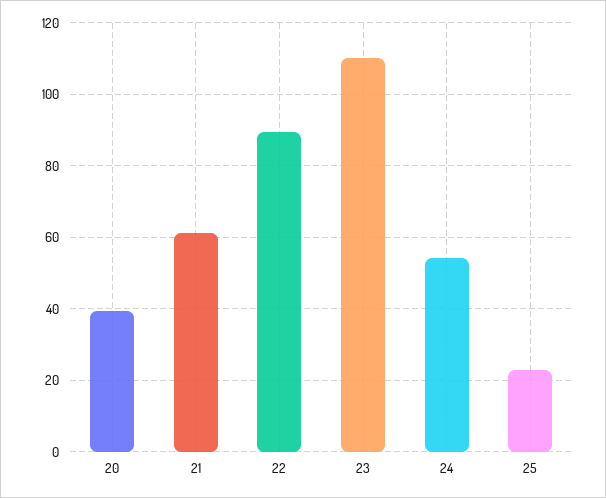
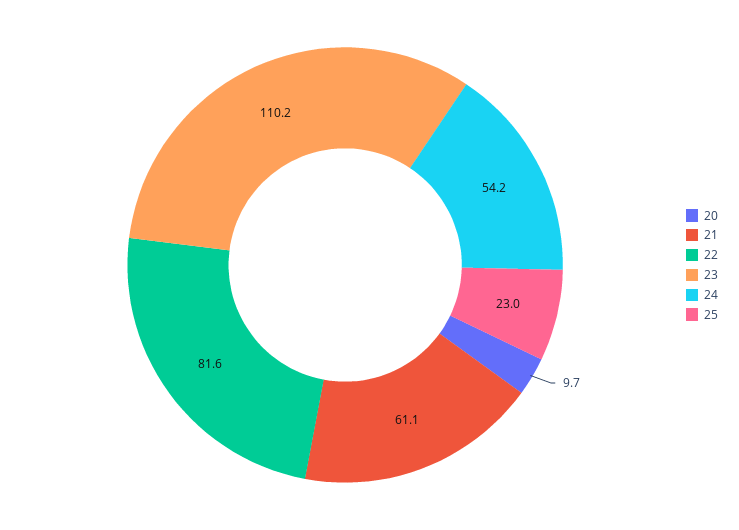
20: 40 -> 9.7
22: 90 -> 81.6

